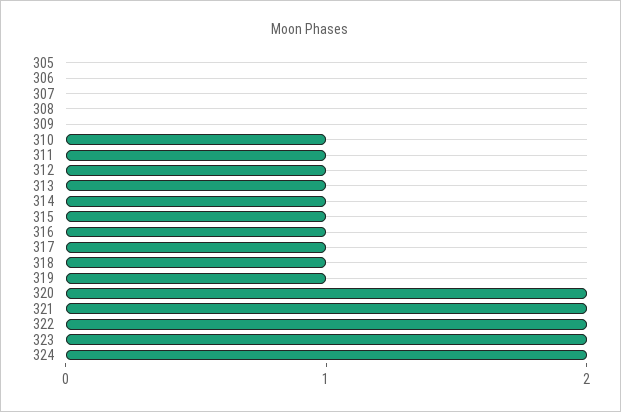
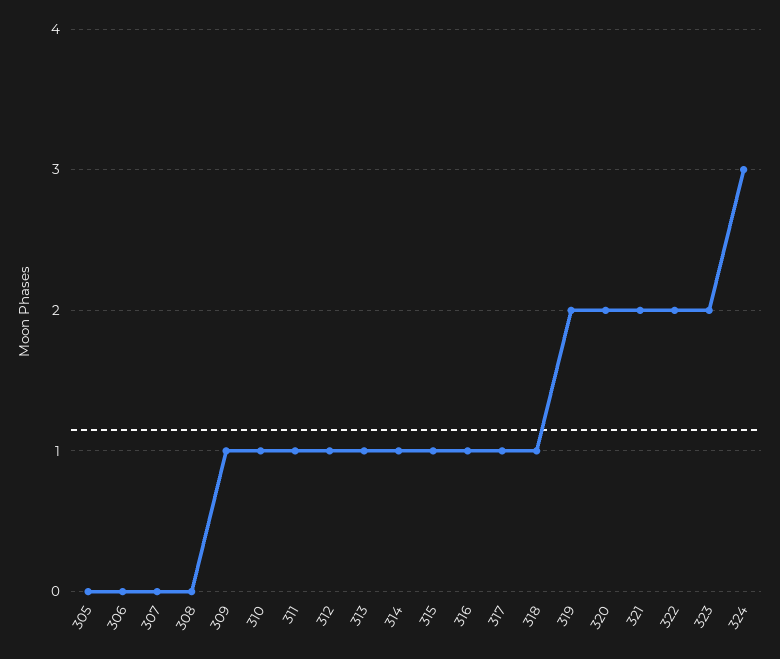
309: 0 -> 1
319: 1 -> 2
324: 2 -> 3

